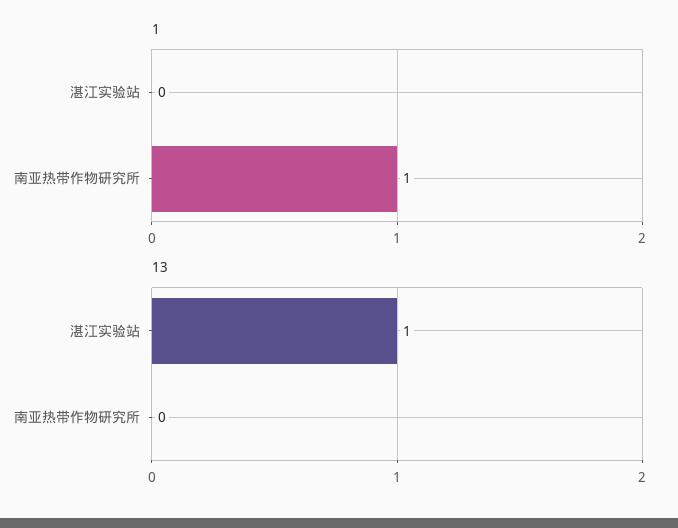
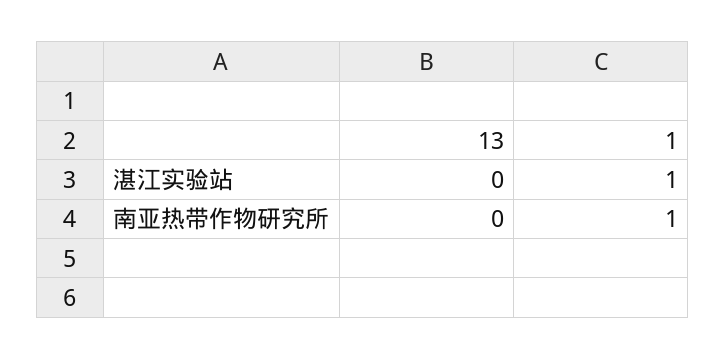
1, 湛江实验站: 0 -> 1
13, 湛江实验站: 1 -> 0

